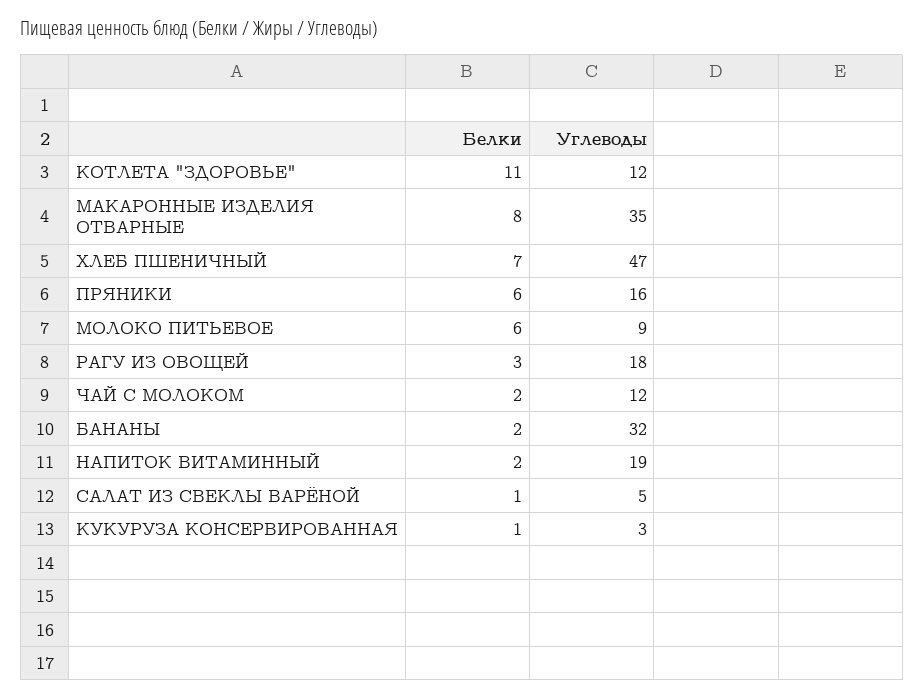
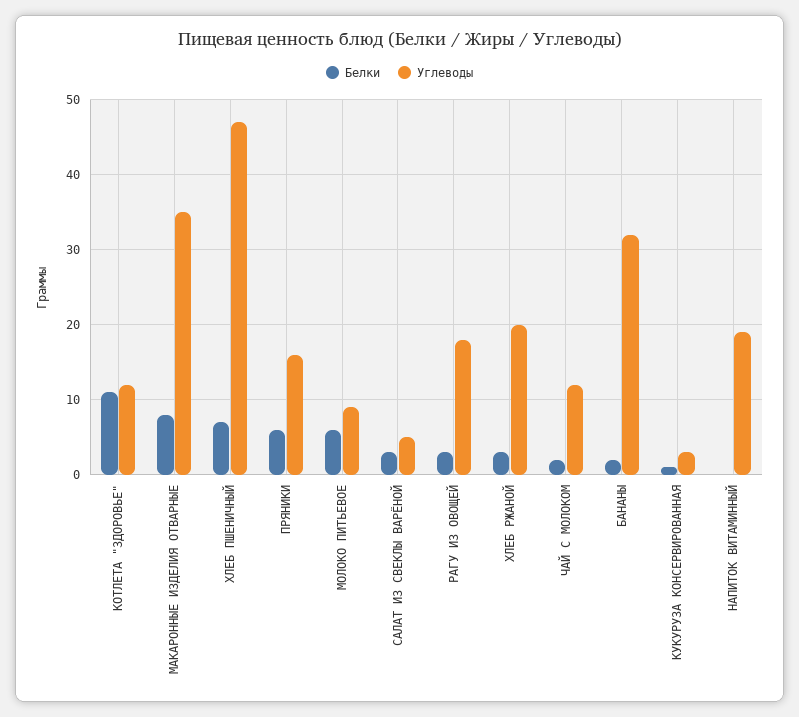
Белки, НАПИТОК ВИТАМИННЫЙ: 2 -> 0
Белки, САЛАТ ИЗ СВЕКЛЫ ВАРЁНОЙ: 1 -> 3
Белки, ХЛЕБ РЖАНОЙ: none -> 3
Углеводы, ХЛЕБ РЖАНОЙ: none -> 20

